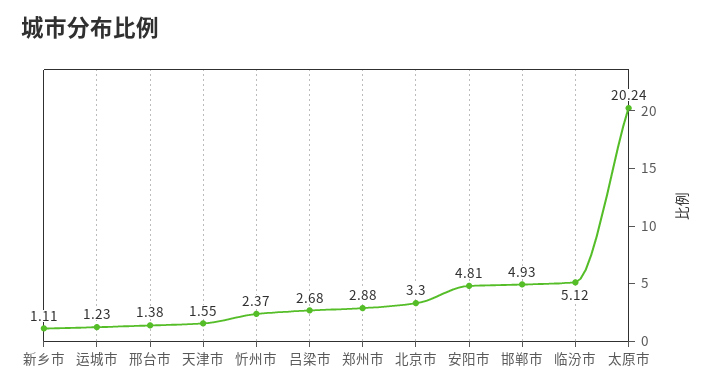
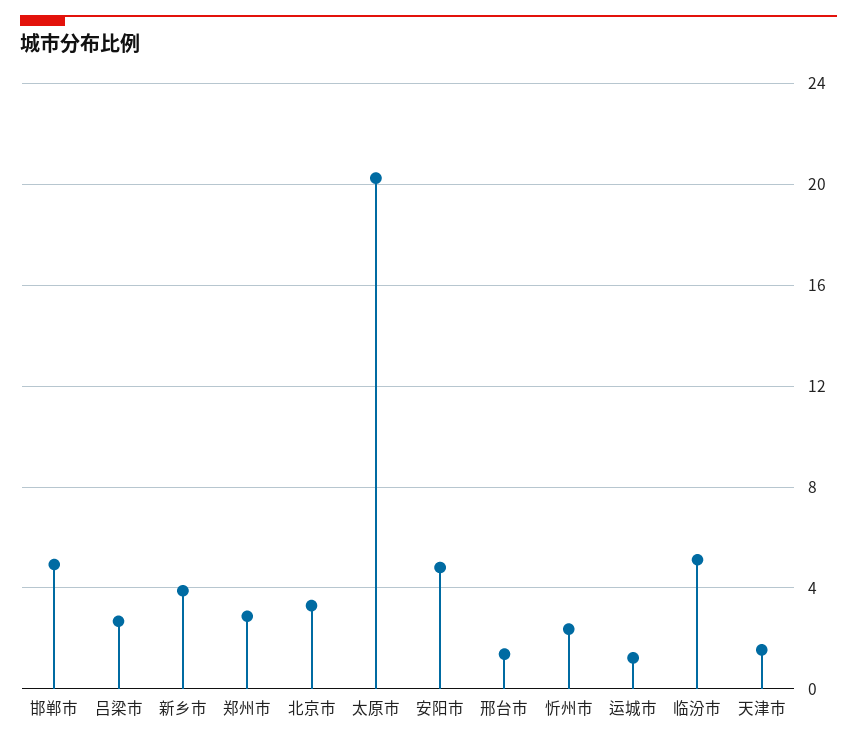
新乡市: 1.11 -> 4

